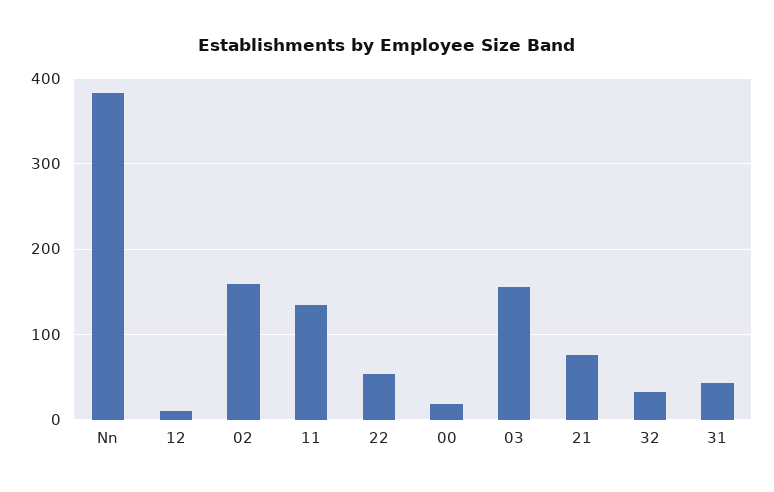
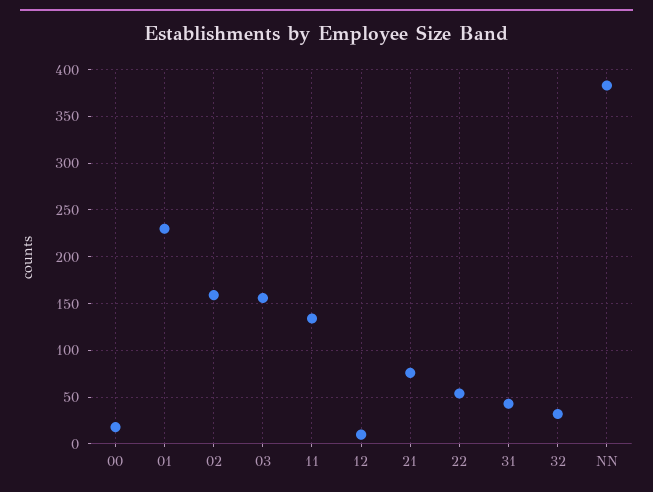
01: none -> 230

